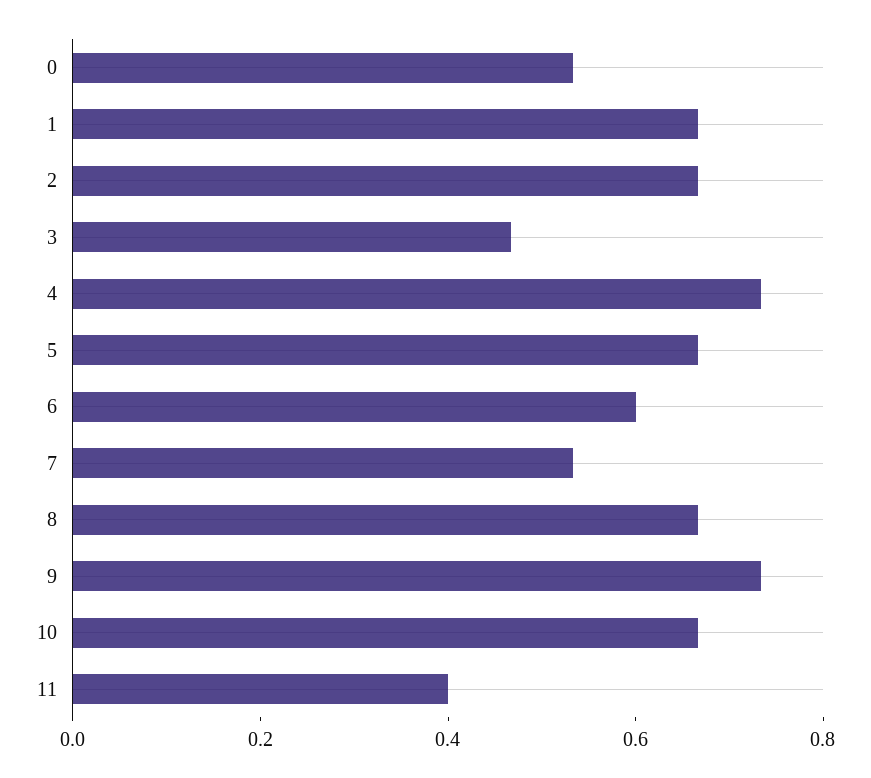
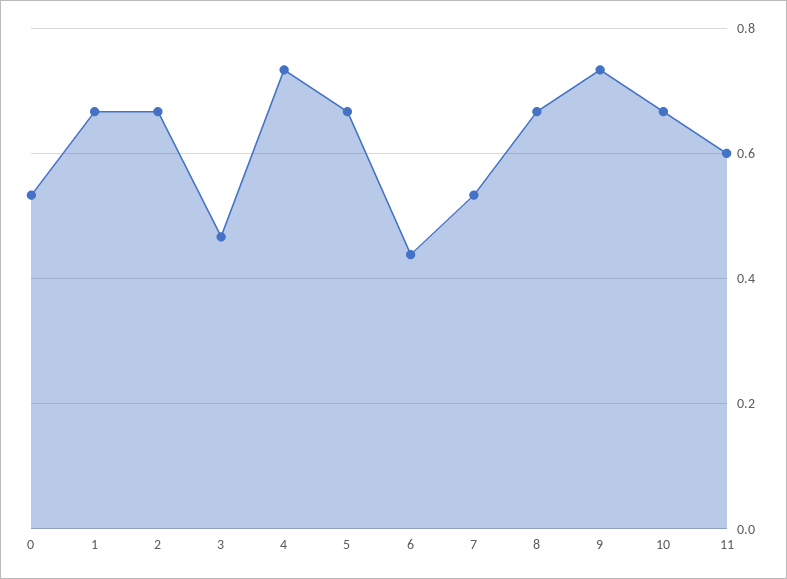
6: 0.6 -> 0.44
11: 0.4 -> 0.6

